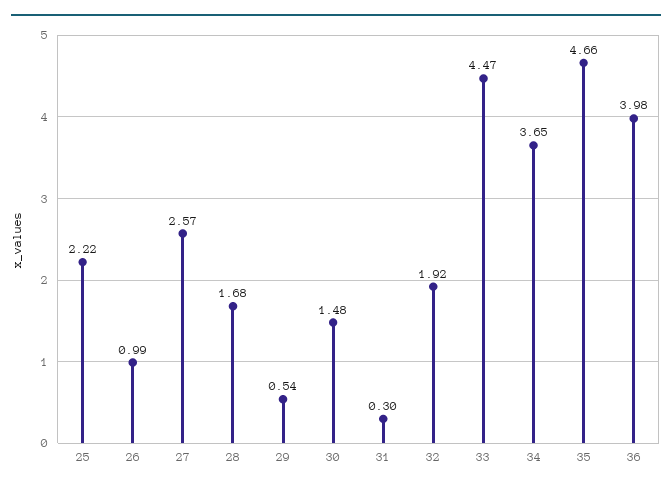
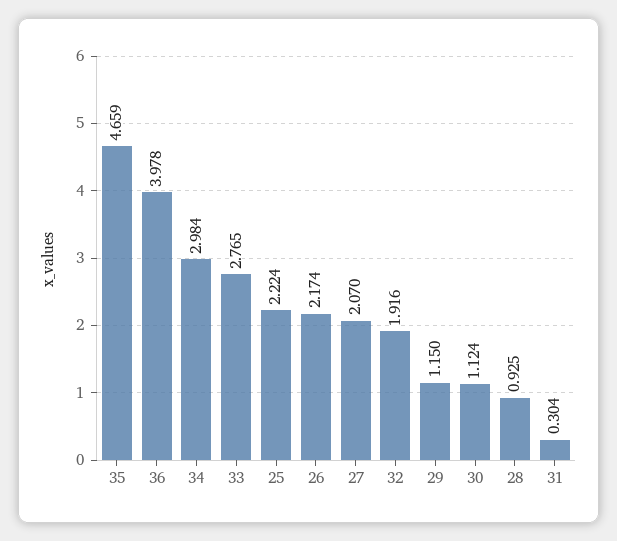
26: 0.99 -> 2.174
27: 2.57 -> 2.07
28: 1.68 -> 0.925
29: 0.54 -> 1.15
30: 1.48 -> 1.124
33: 4.47 -> 2.765
34: 3.65 -> 2.984

